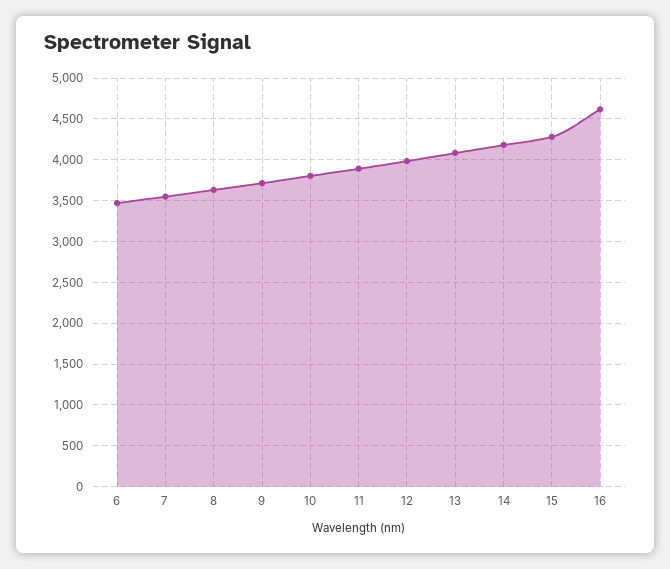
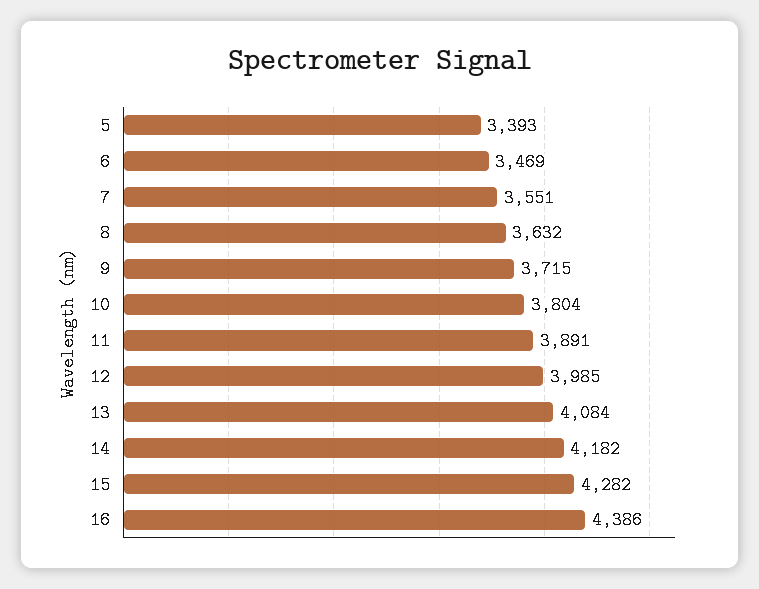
16: 4600 -> 4386
5: none -> 3393

